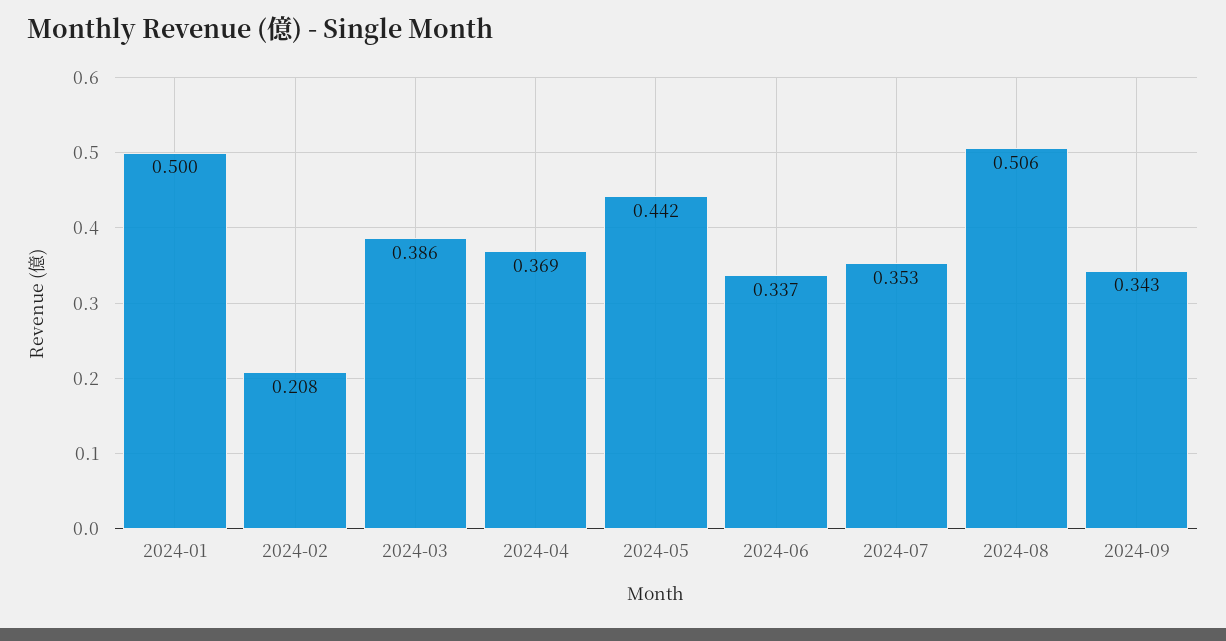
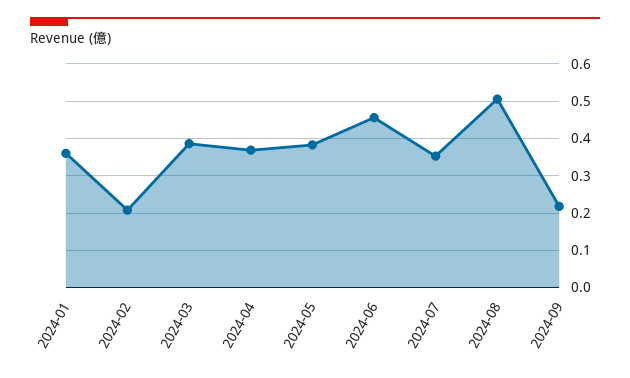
2024-01: 0.5 -> 0.36
2024-05: 0.442 -> 0.38
2024-06: 0.337 -> 0.46
2024-09: 0.343 -> 0.22

